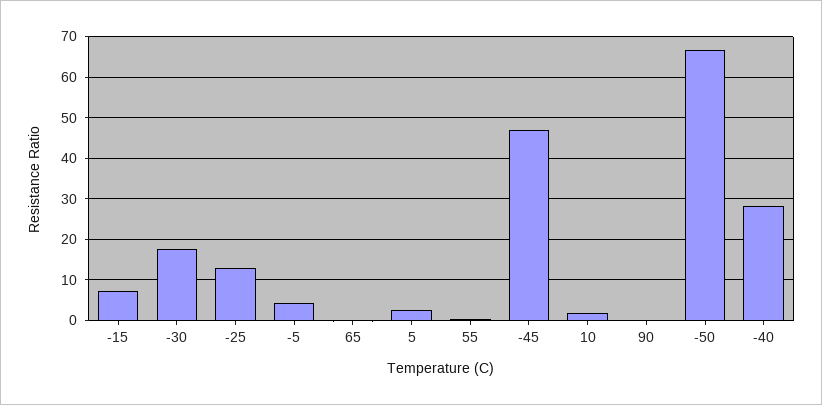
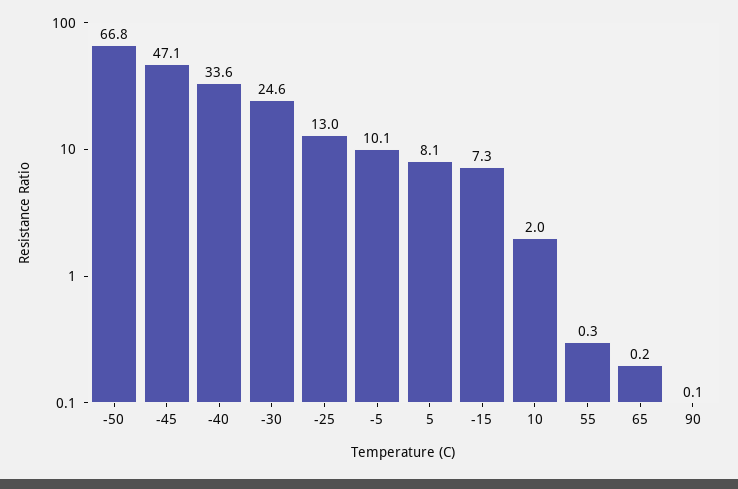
-30: 18 -> 24.6
-5: 4 -> 10.1
5: 2 -> 8.1
-40: 28 -> 33.6

